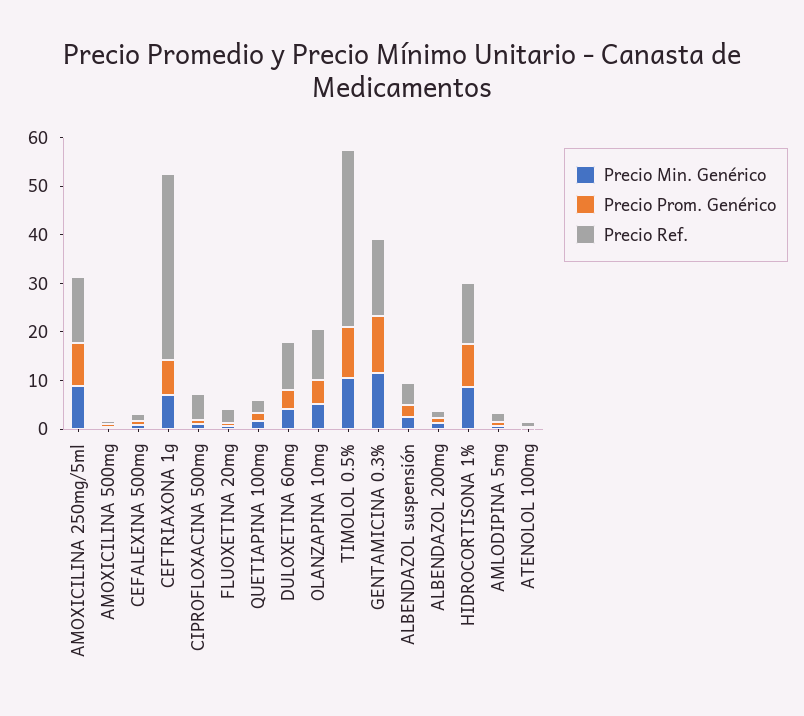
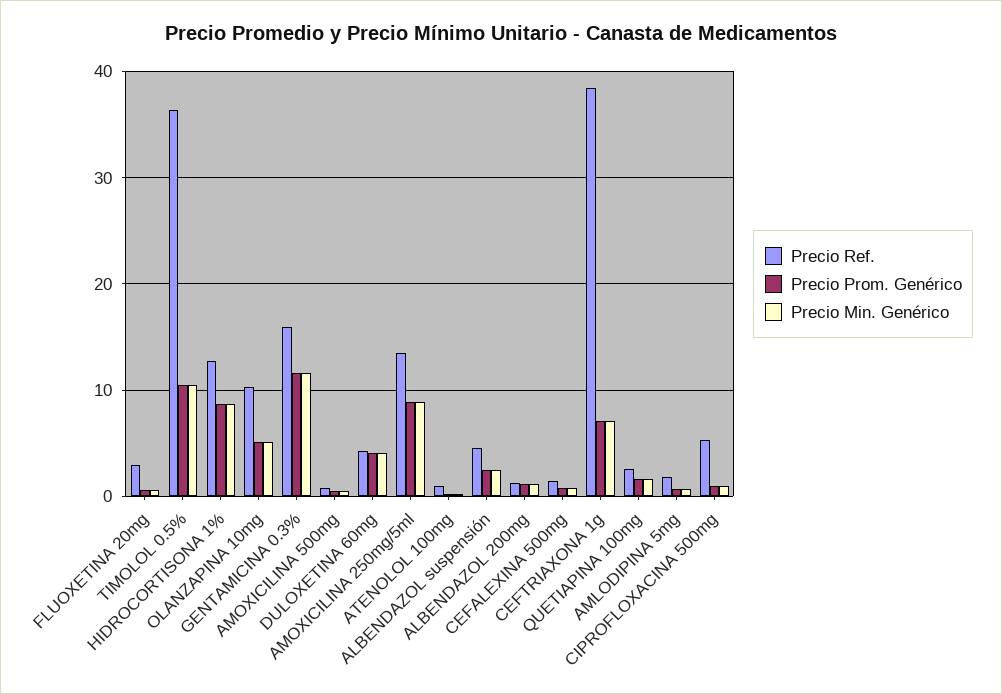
Precio Ref., DULOXETINA 60mg: 10 -> 4

